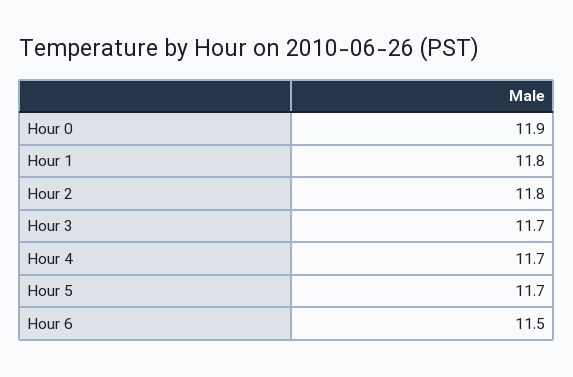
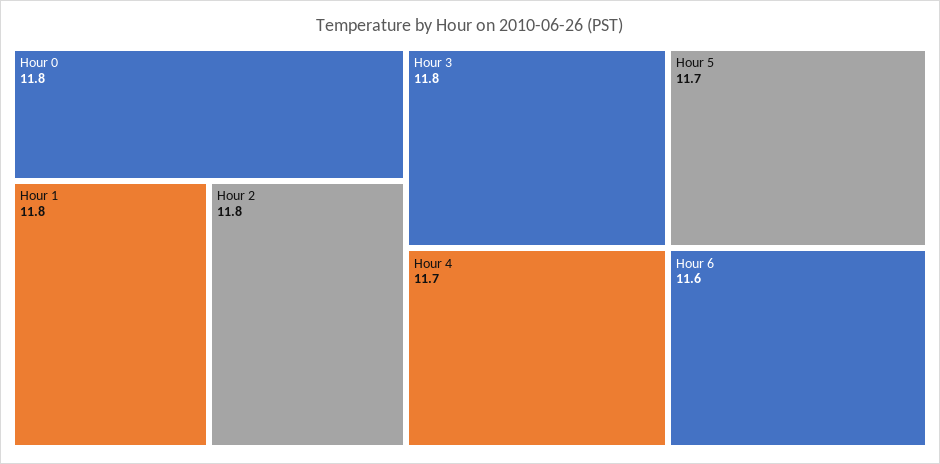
Hour 0: 11.9 -> 11.8
Hour 3: 11.7 -> 11.8
Hour 6: 11.5 -> 11.6

